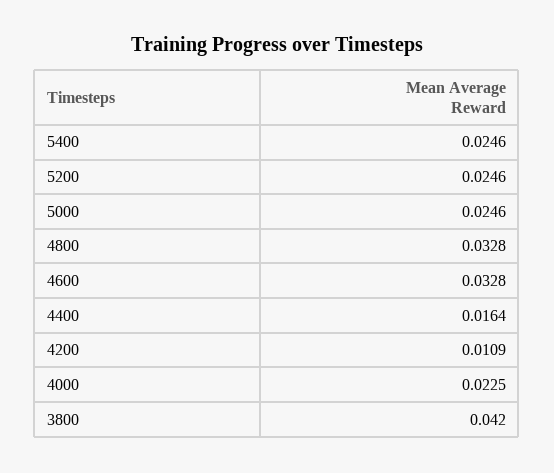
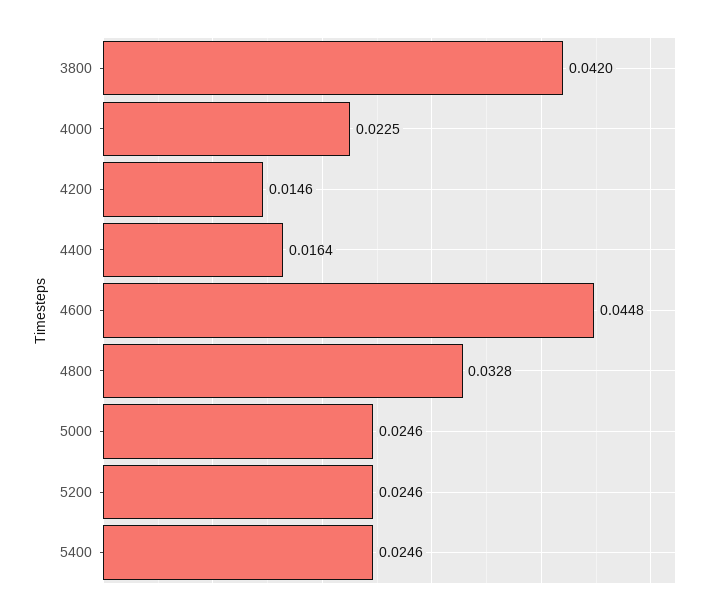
4600: 0.0328 -> 0.0448
4200: 0.0109 -> 0.0146

